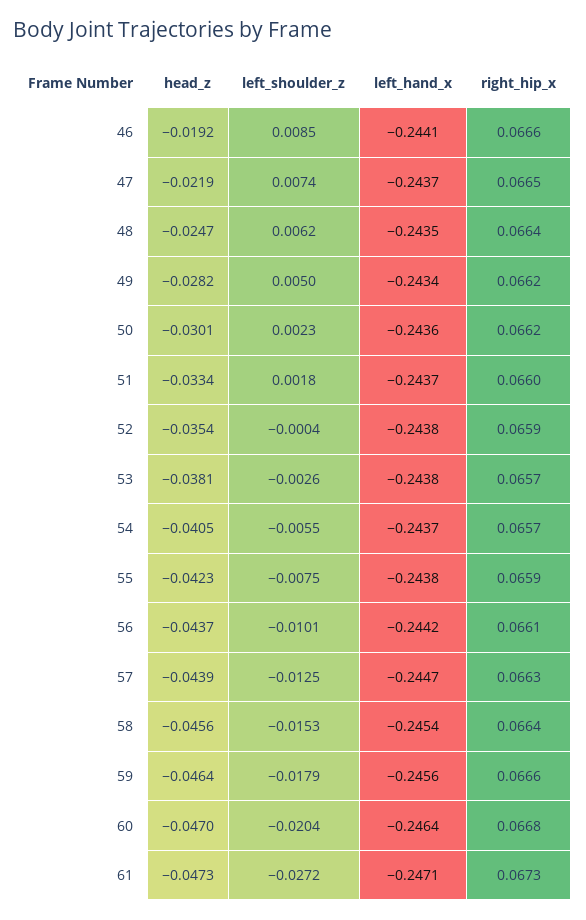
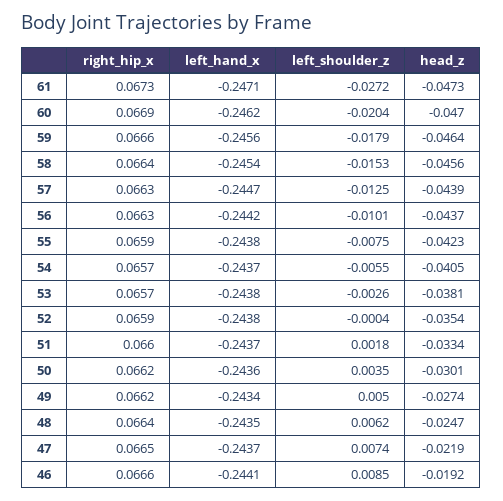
head_z, 49: -0.0282 -> -0.0274
left_shoulder_z, 50: 0.0023 -> 0.0035
right_hip_x, 56: 0.0661 -> 0.0663
left_hand_x, 60: -0.2464 -> -0.2462
right_hip_x, 60: 0.0668 -> 0.0669

